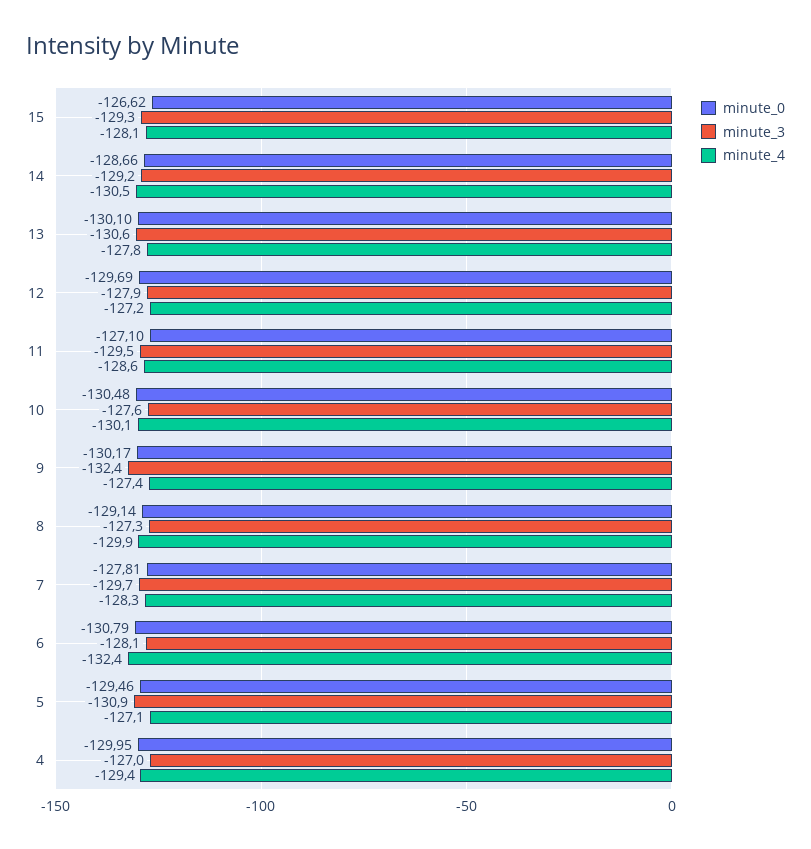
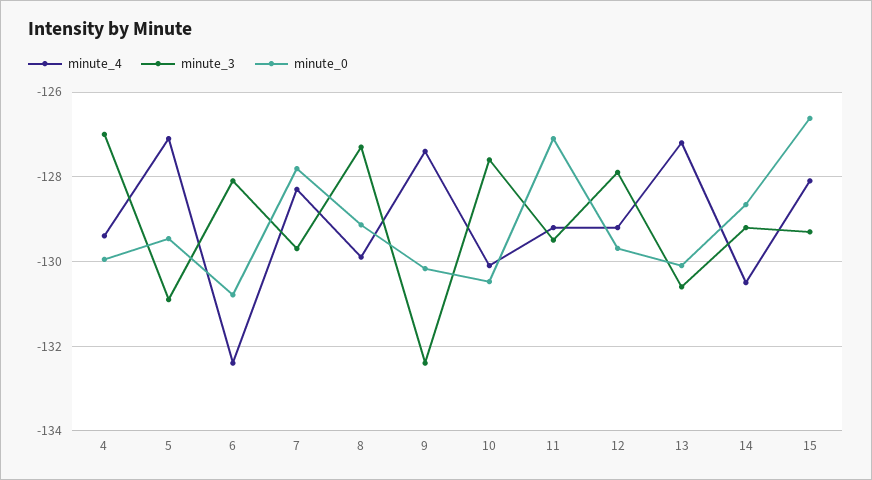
minute_4, 13: -127.8 -> -127.2
minute_4, 12: -127.2 -> -129.2
minute_4, 11: -128.6 -> -129.2

